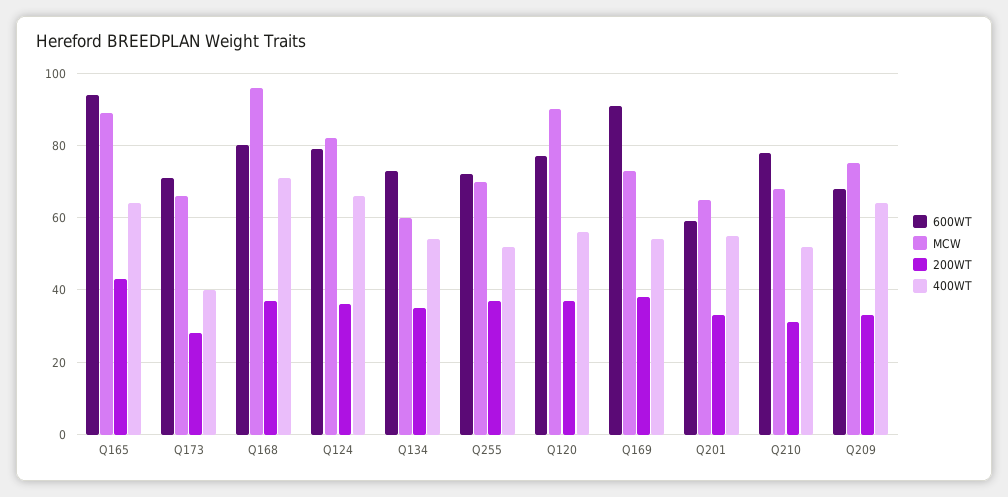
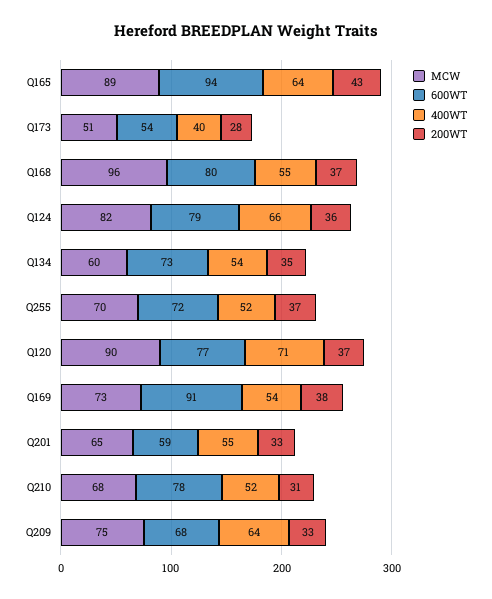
600WT, Q173: 70 -> 54
MCW, Q173: 65 -> 51
400WT, Q168: 70 -> 55
400WT, Q120: 55 -> 71

